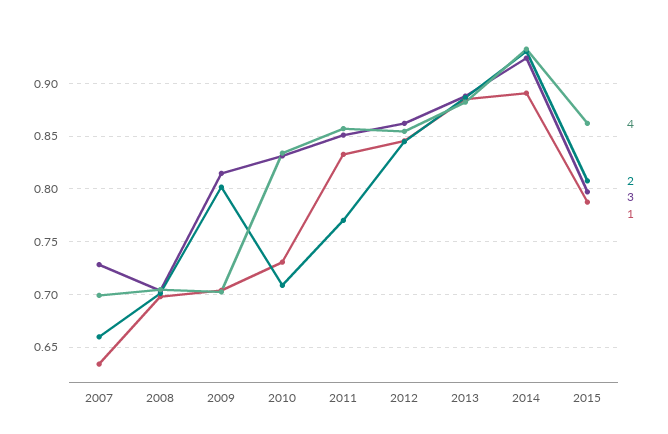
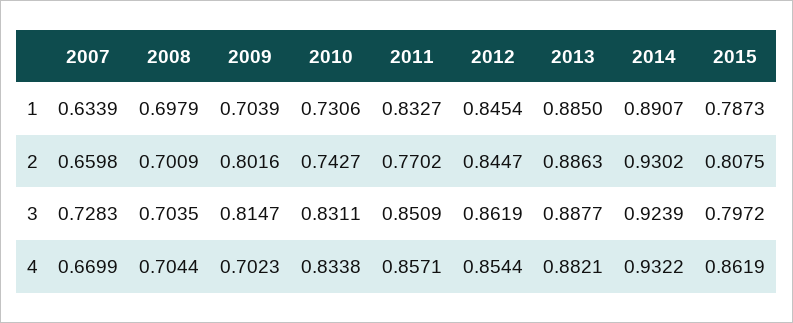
4, 2007: 0.7 -> 0.6699
2, 2010: 0.71 -> 0.7427

